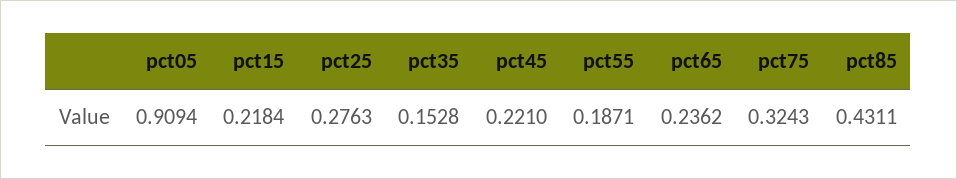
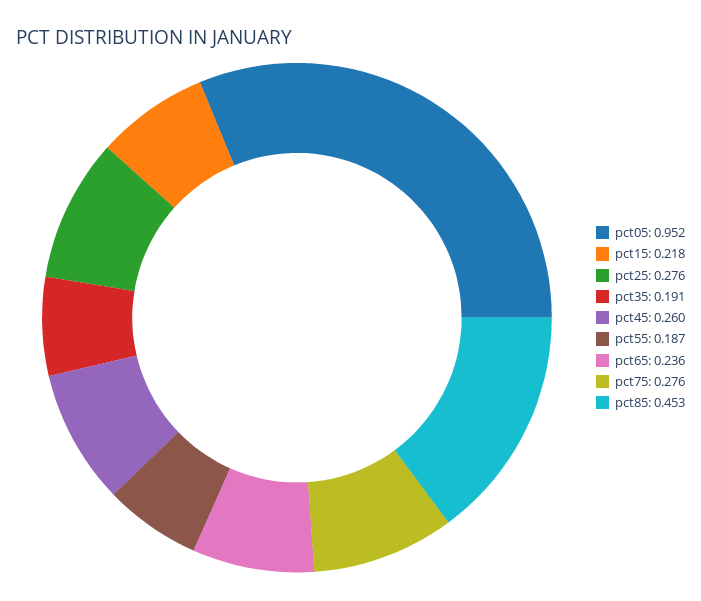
pct05: 0.9094 -> 0.952
pct35: 0.1528 -> 0.191
pct45: 0.221 -> 0.26
pct75: 0.3243 -> 0.276
pct85: 0.4311 -> 0.453

